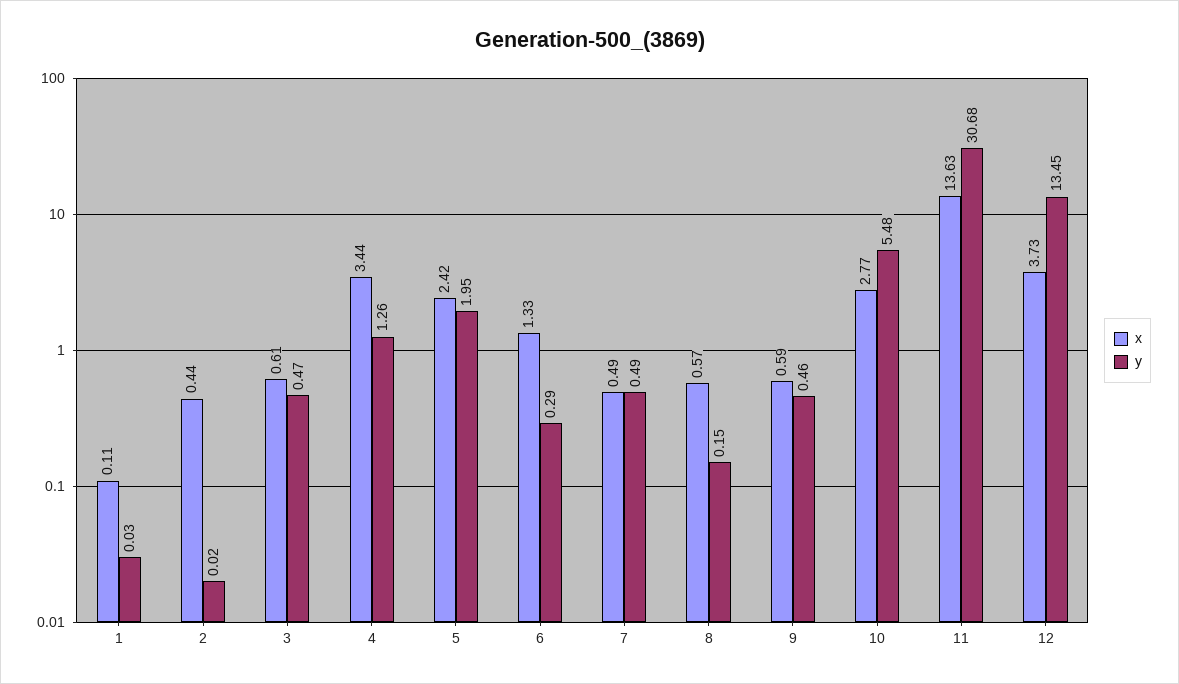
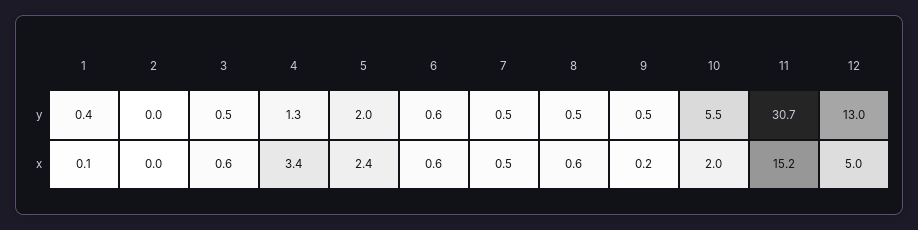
y, 1: 0.03 -> 0.4
x, 2: 0.44 -> 0
x, 6: 1.33 -> 0.6
y, 6: 0.29 -> 0.6
y, 8: 0.15 -> 0.5
x, 9: 0.59 -> 0.2
x, 10: 2.77 -> 2
x, 11: 13.63 -> 15.2
x, 12: 3.73 -> 5
y, 12: 13.45 -> 13

